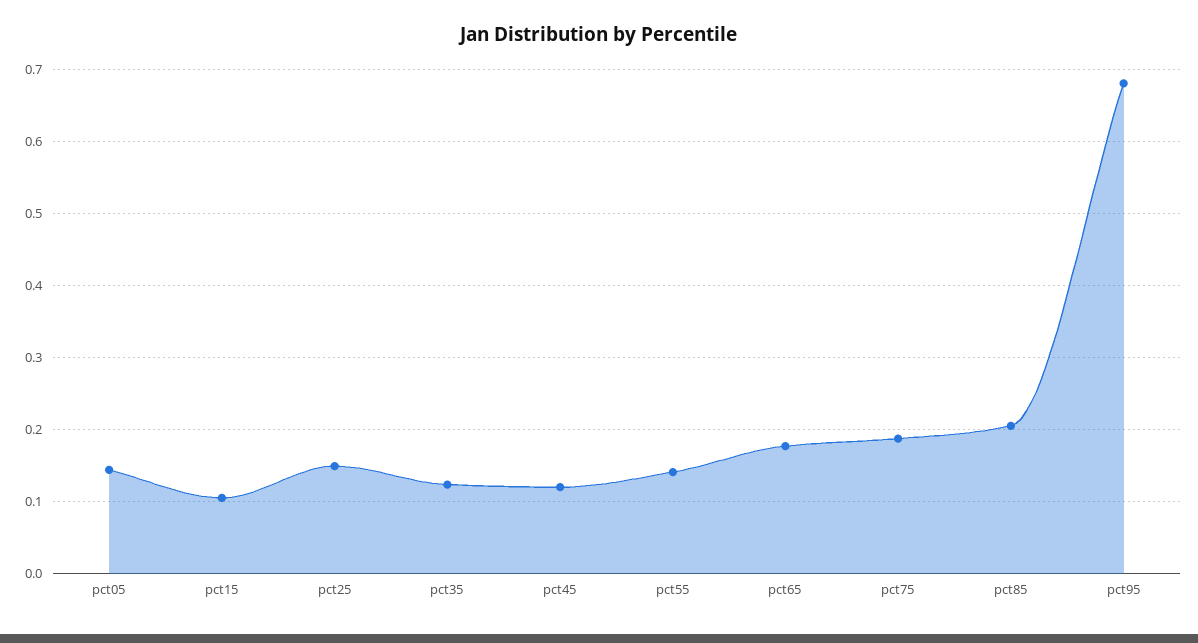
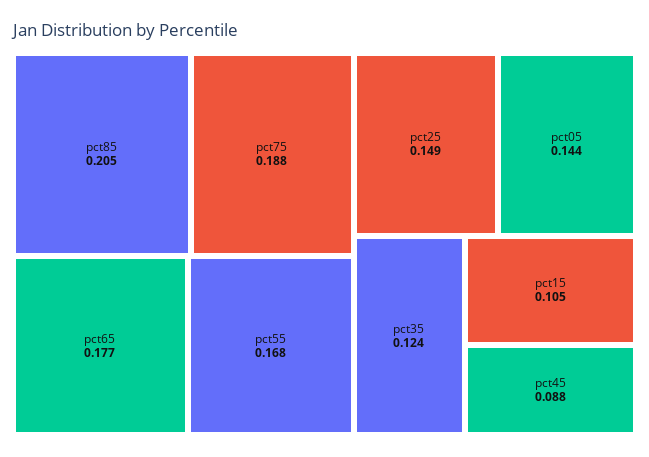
pct45: 0.12 -> 0.088
pct55: 0.14 -> 0.168
pct95: 0.68 -> none

